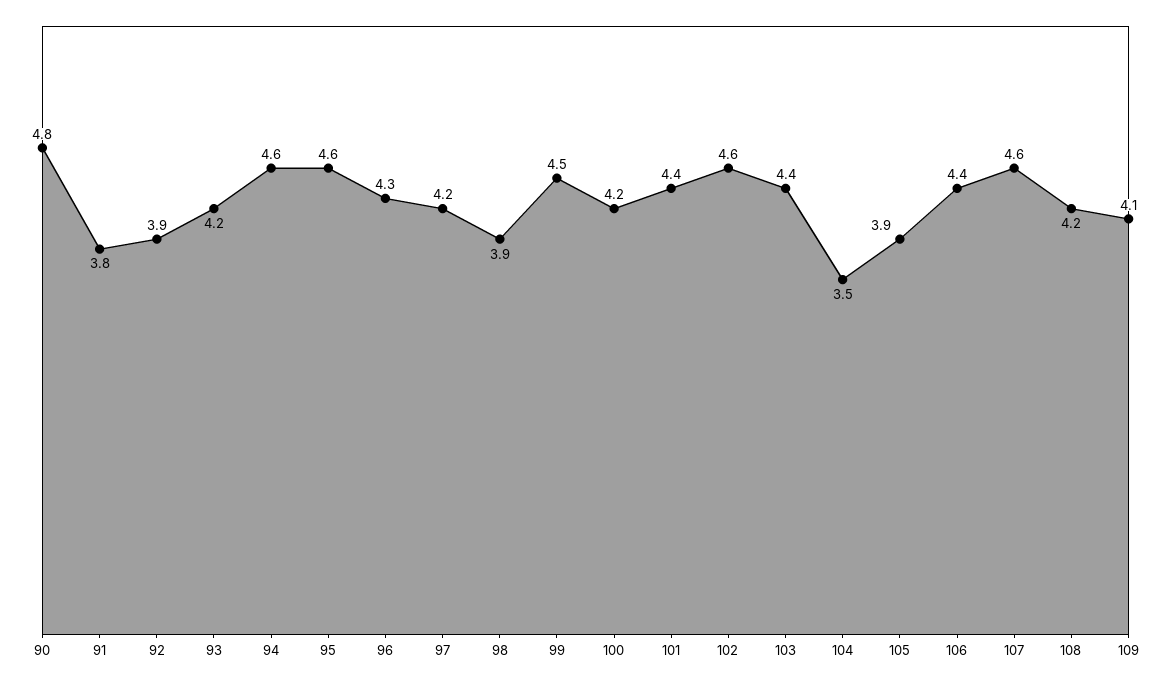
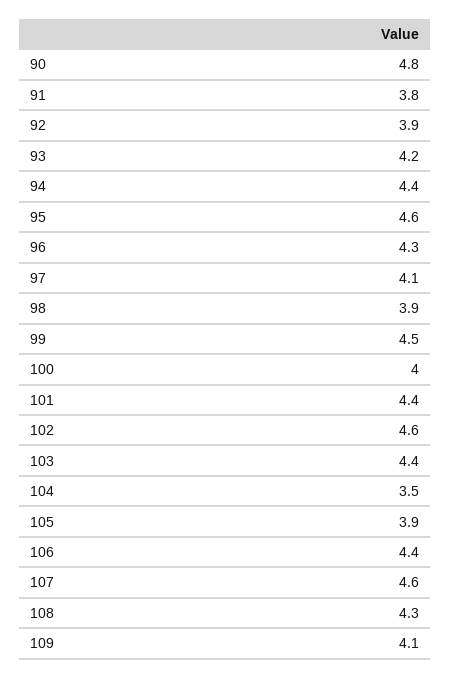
94: 4.6 -> 4.4
97: 4.2 -> 4.1
100: 4.2 -> 4
108: 4.2 -> 4.3

